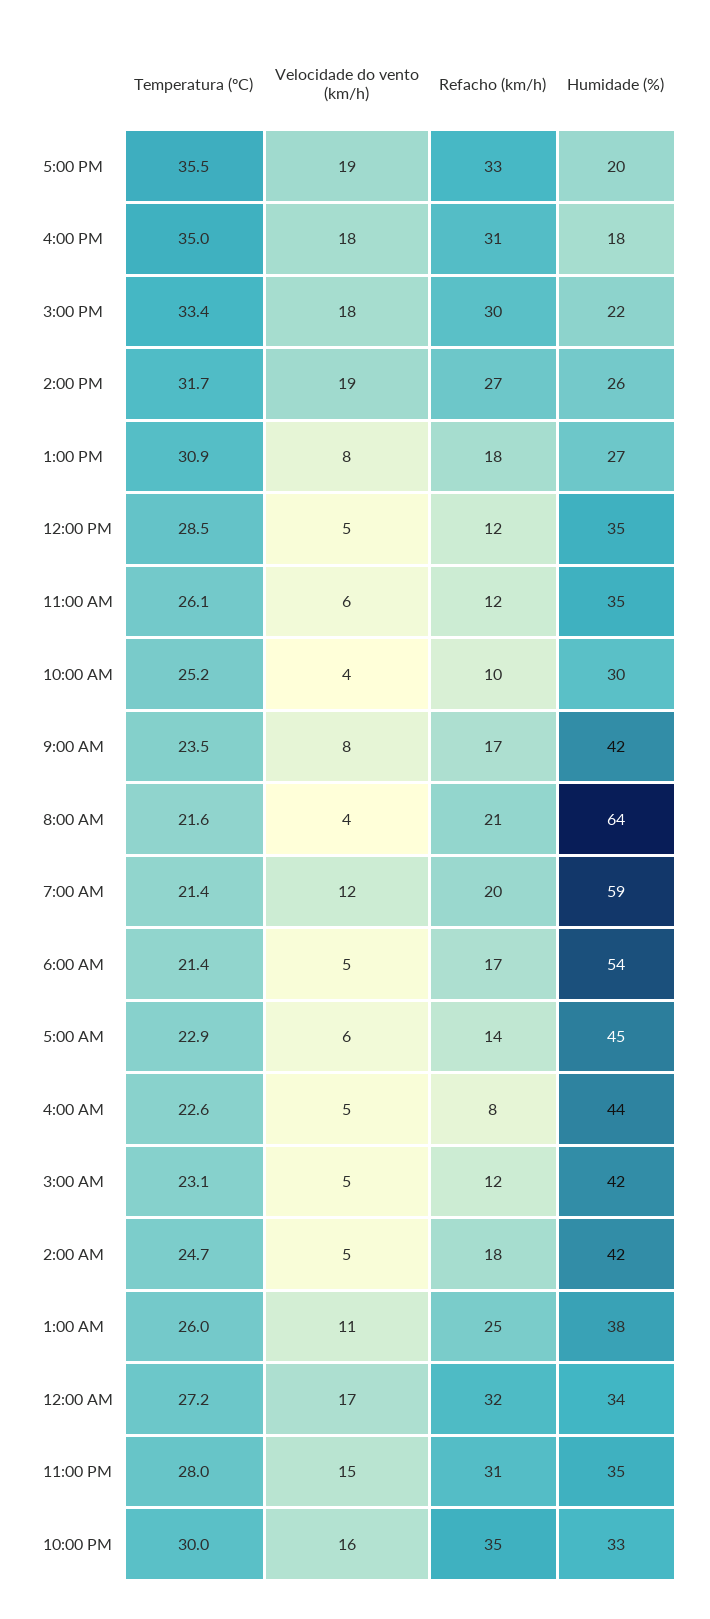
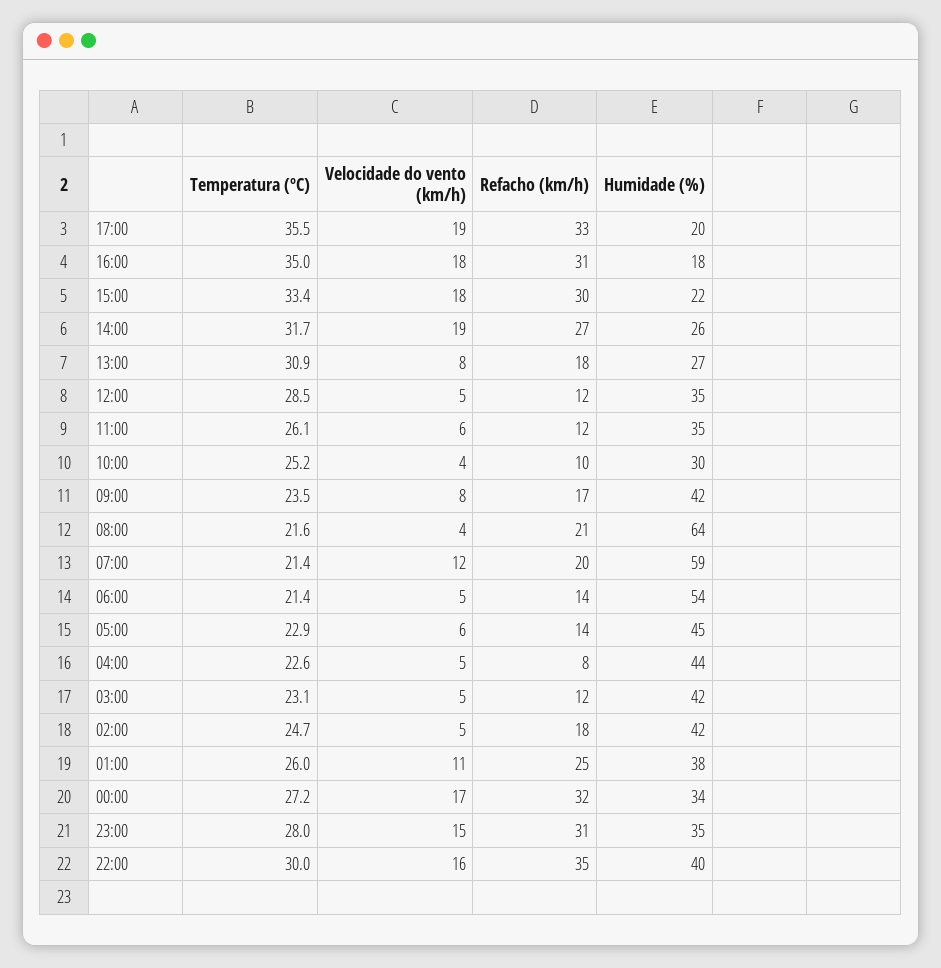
Refacho (km/h), 6:00 AM: 17 -> 14
Humidade (%), 10:00 PM: 33 -> 40

